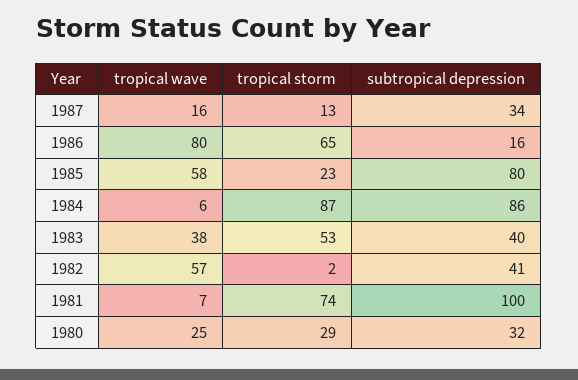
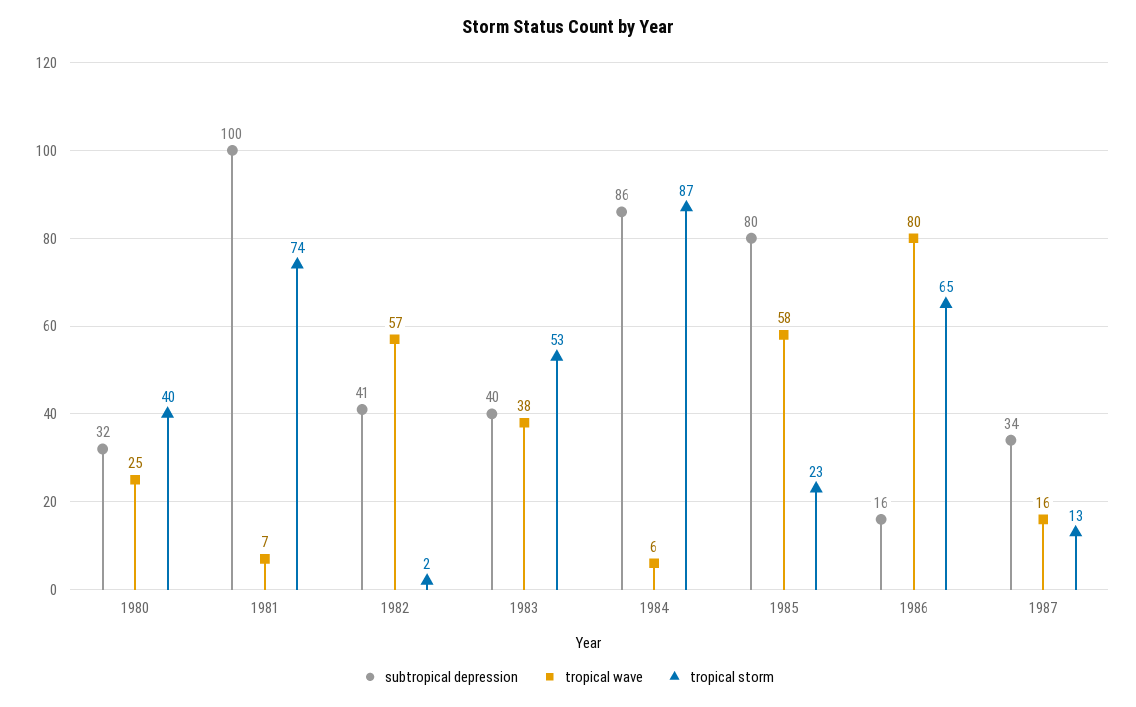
tropical storm, 1980: 29 -> 40

